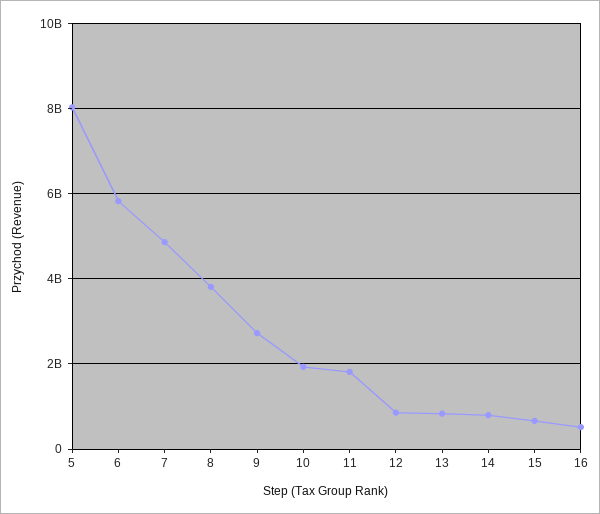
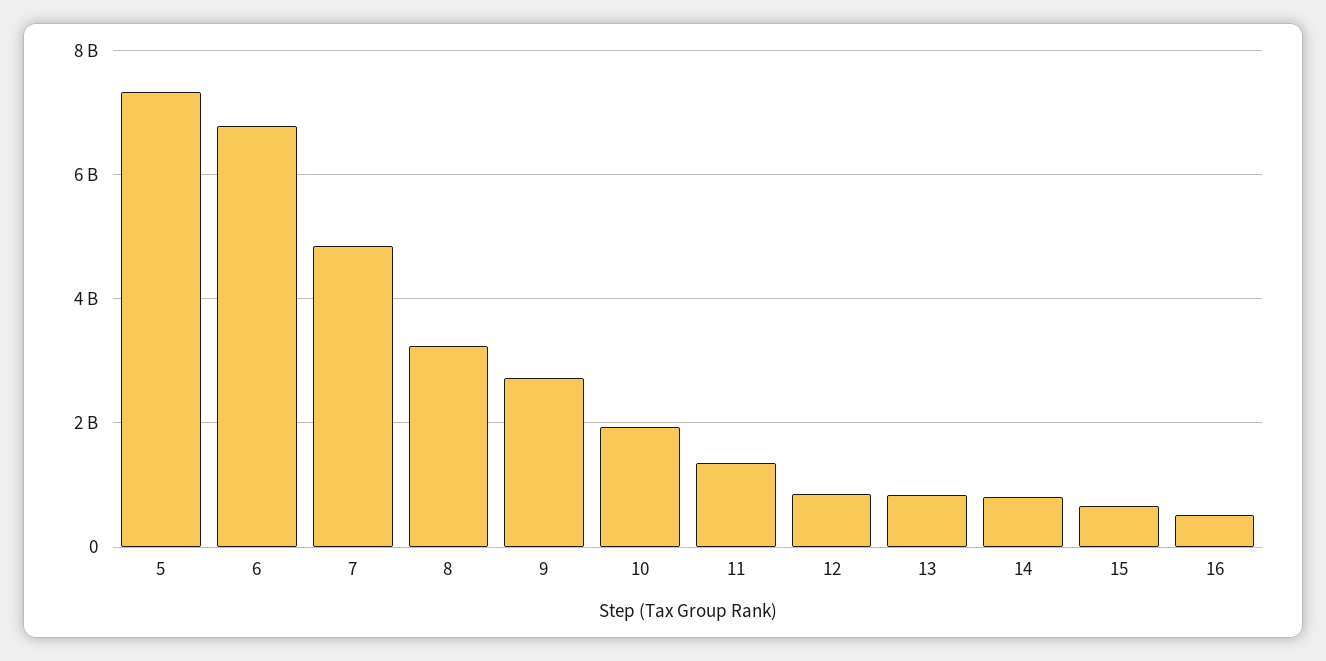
5: 8000000000 -> 7400000000
6: 5800000000 -> 6800000000
8: 3800000000 -> 3200000000
11: 1800000000 -> 1400000000

